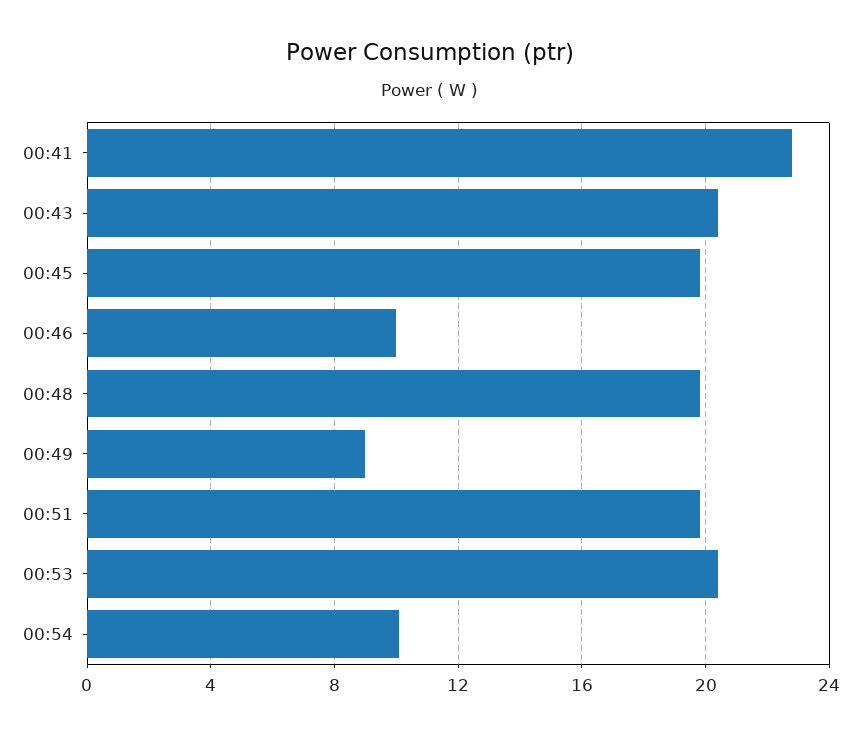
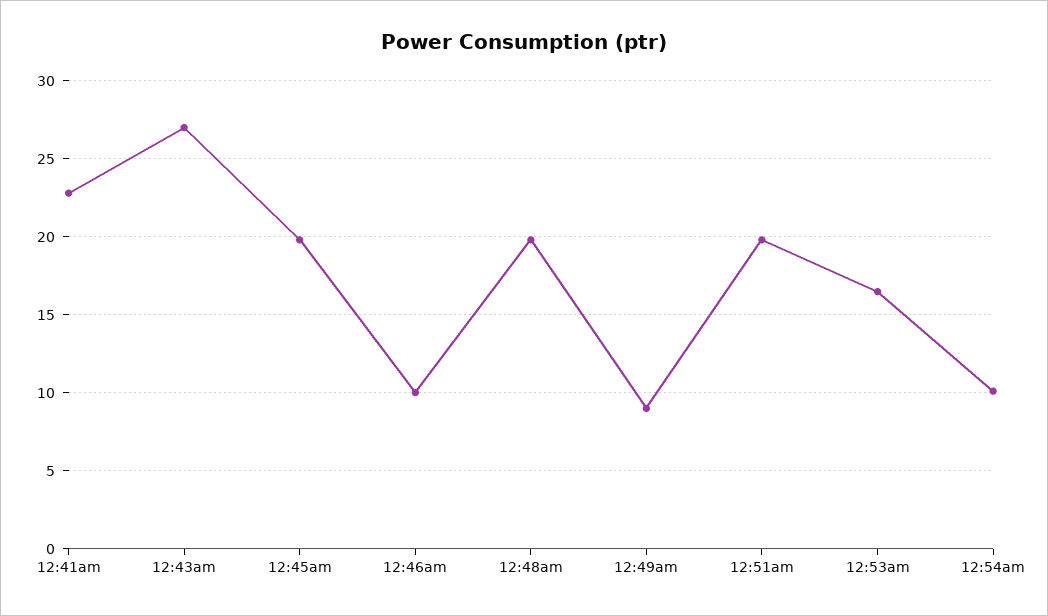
00:43: 20.5 -> 27
00:53: 20.5 -> 16.5

